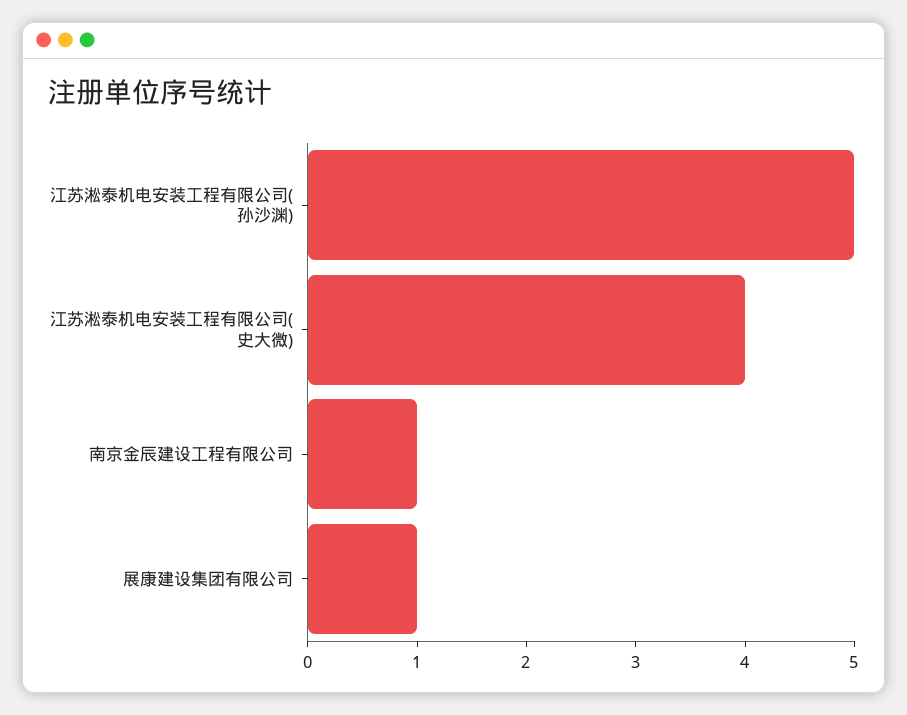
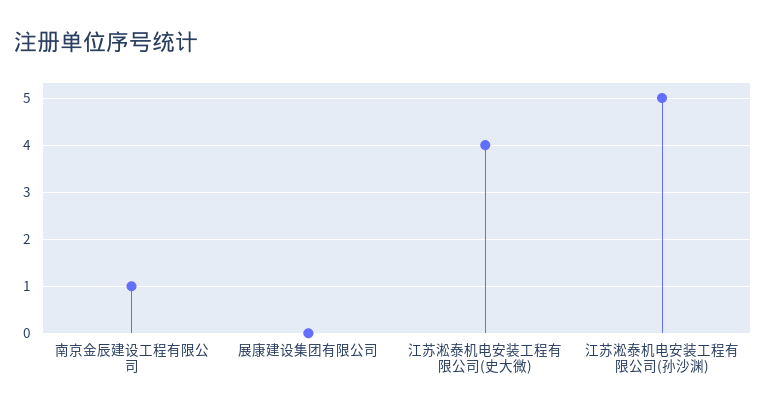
展康建设集团有限公司: 1 -> 0

